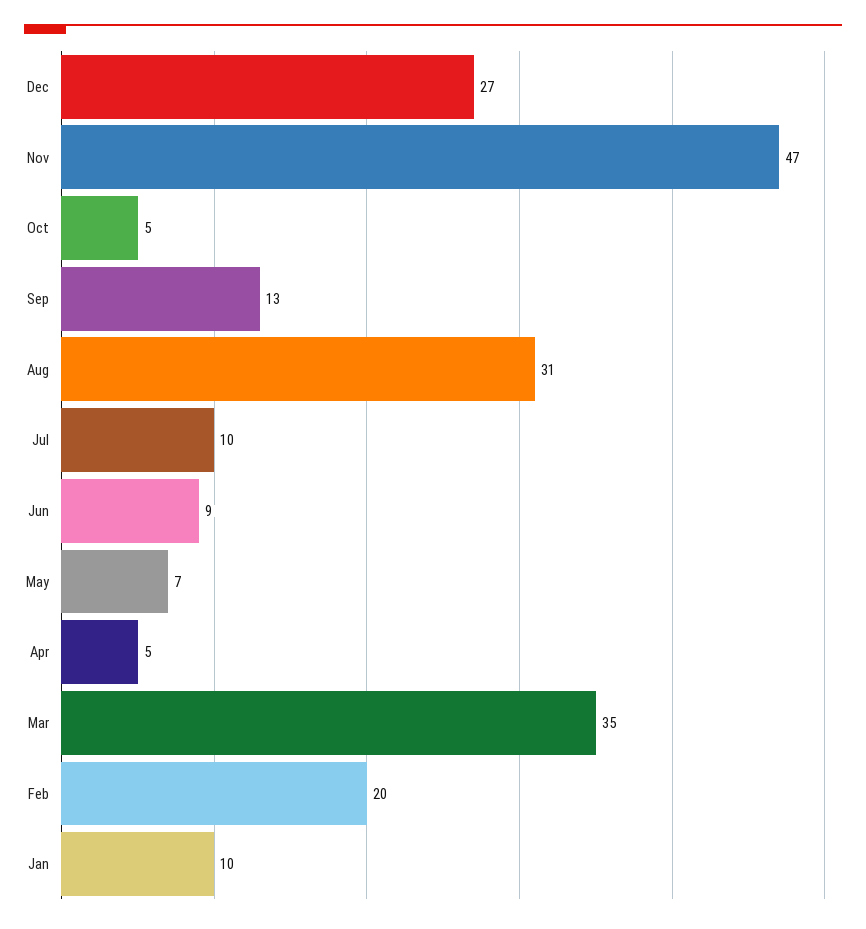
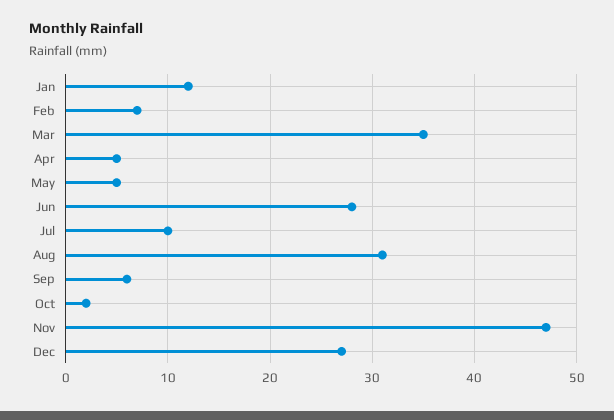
Oct: 5 -> 2
Sep: 13 -> 6
Jun: 9 -> 28
May: 7 -> 5
Feb: 20 -> 7
Jan: 10 -> 12

